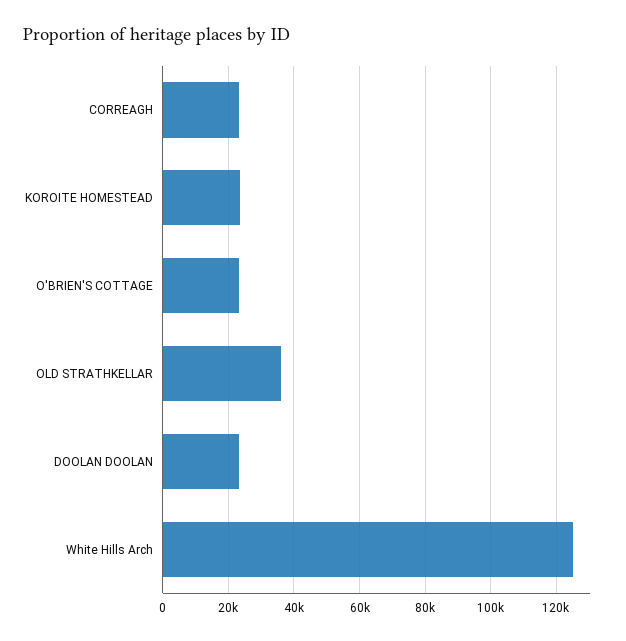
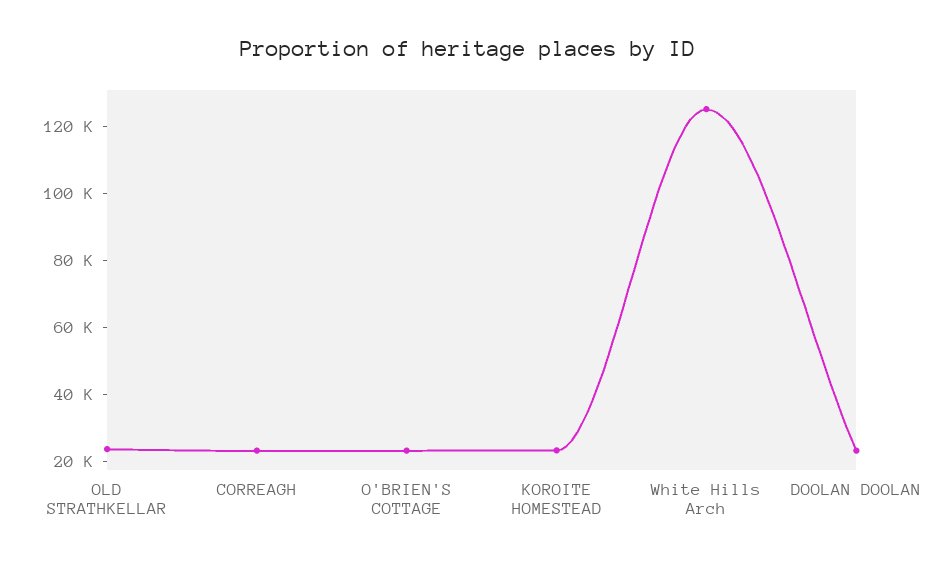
OLD STRATHKELLAR: 36000 -> 25000

